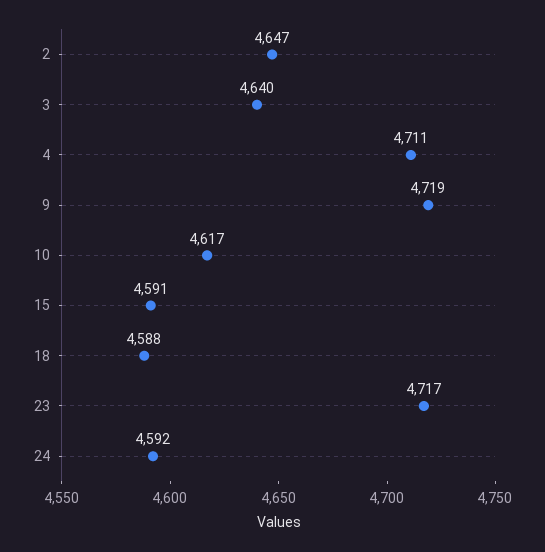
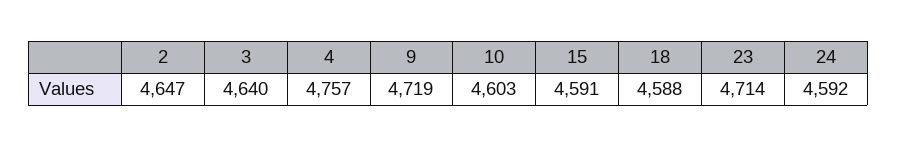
4: 4711 -> 4757
10: 4617 -> 4603
23: 4717 -> 4714

